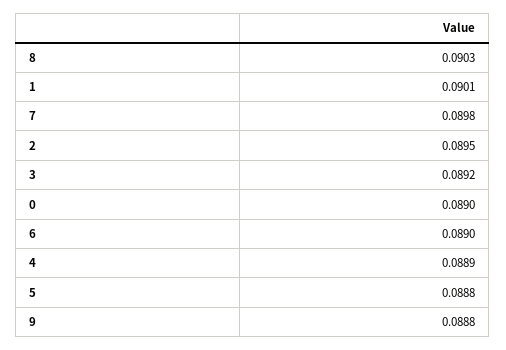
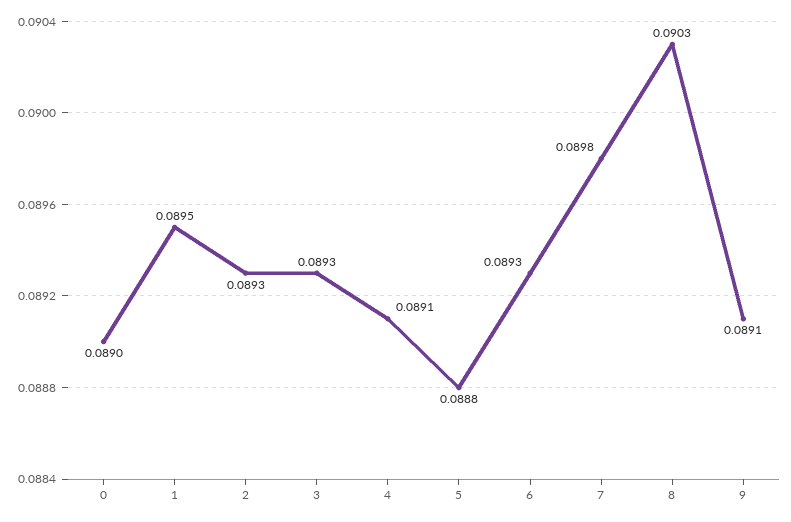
1: 0.0901 -> 0.0895
2: 0.0895 -> 0.0893
3: 0.0892 -> 0.0893
6: 0.089 -> 0.0893
4: 0.0889 -> 0.0891
9: 0.0888 -> 0.0891

